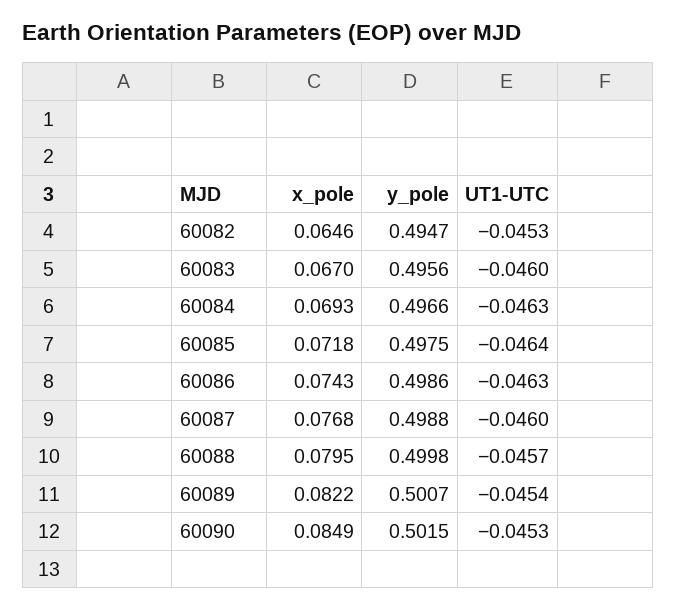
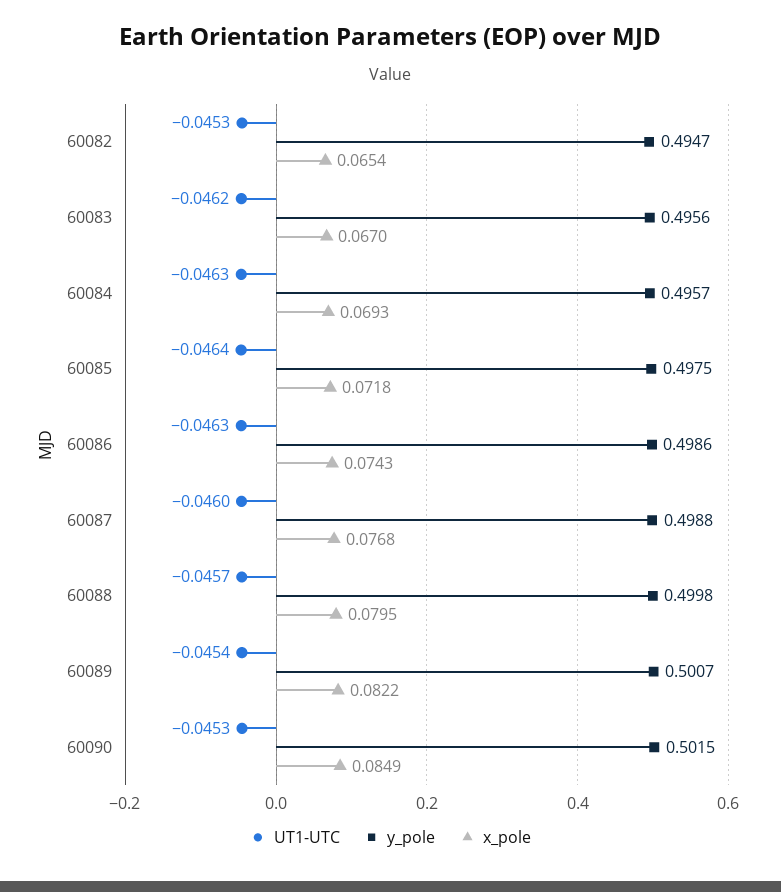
x_pole, 60082: 0.0646 -> 0.0654
UT1-UTC, 60083: -0.046 -> -0.0462
y_pole, 60084: 0.4966 -> 0.4957

